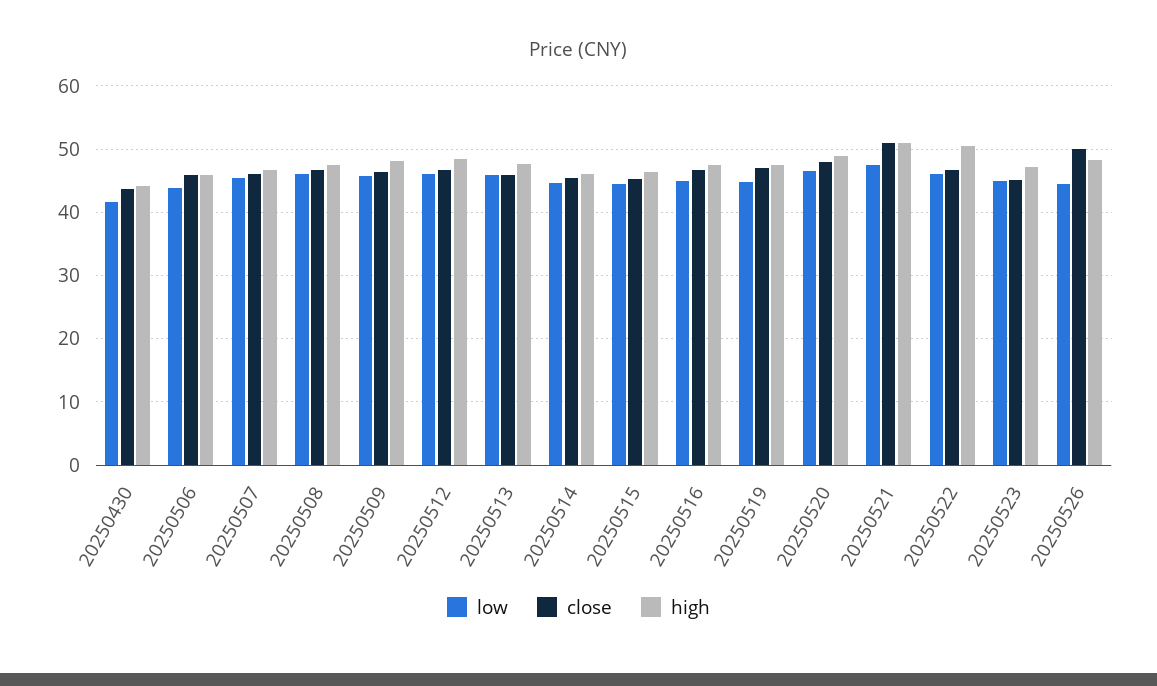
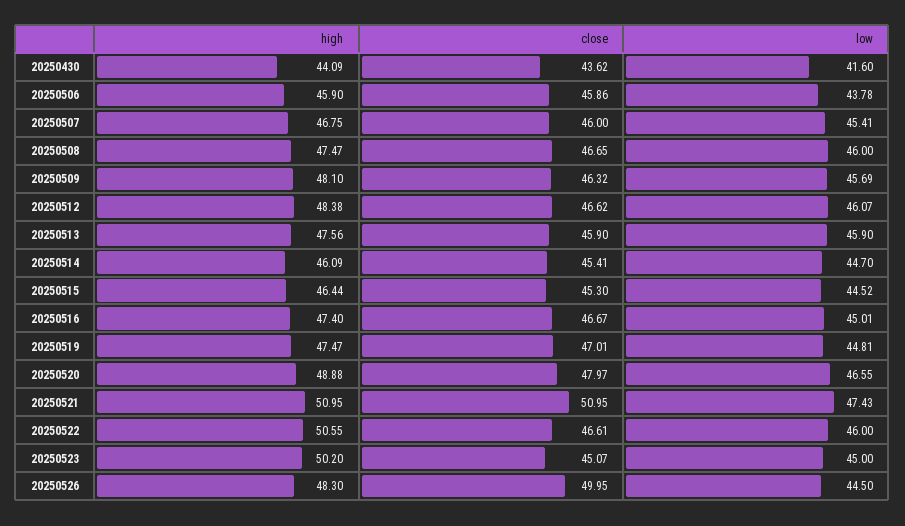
high, 20250523: 47 -> 50.2

